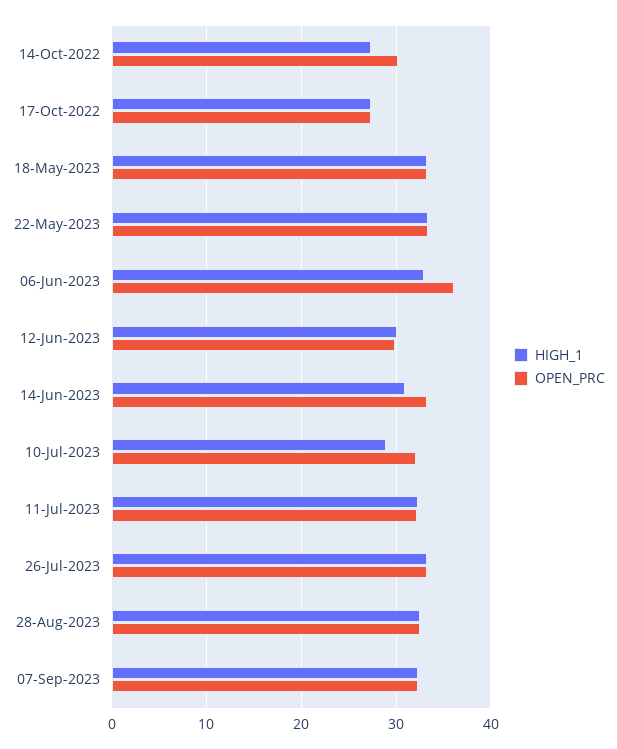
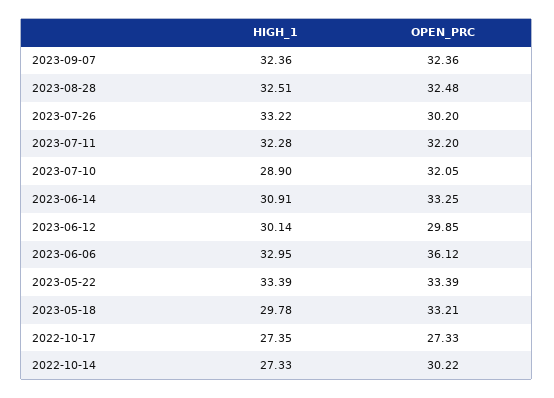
HIGH_1, 18-May-2023: 33 -> 29.78
OPEN_PRC, 26-Jul-2023: 33 -> 30.2

